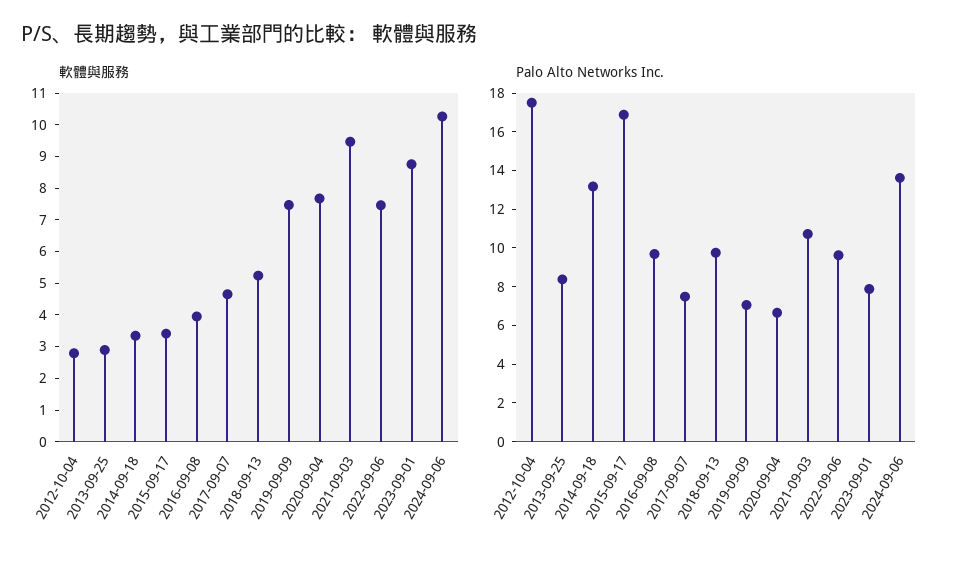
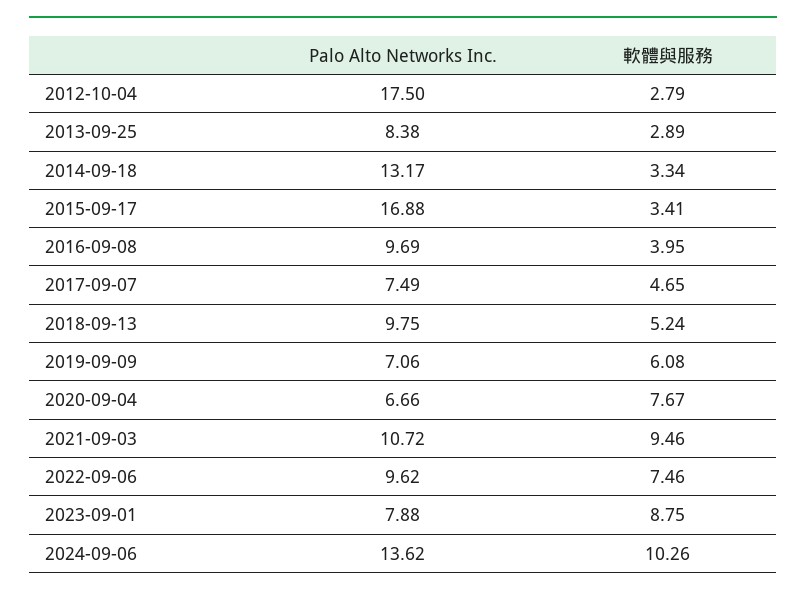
軟體與服務, 2019-09-09: 7.5 -> 6.08

